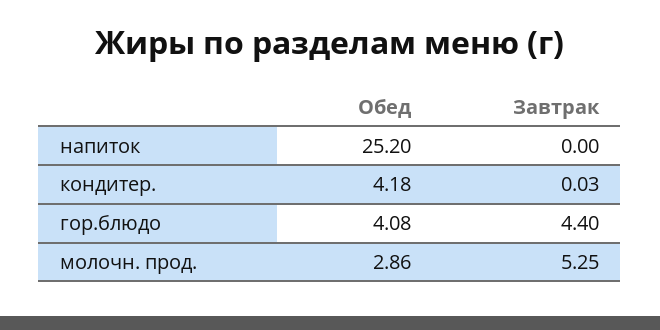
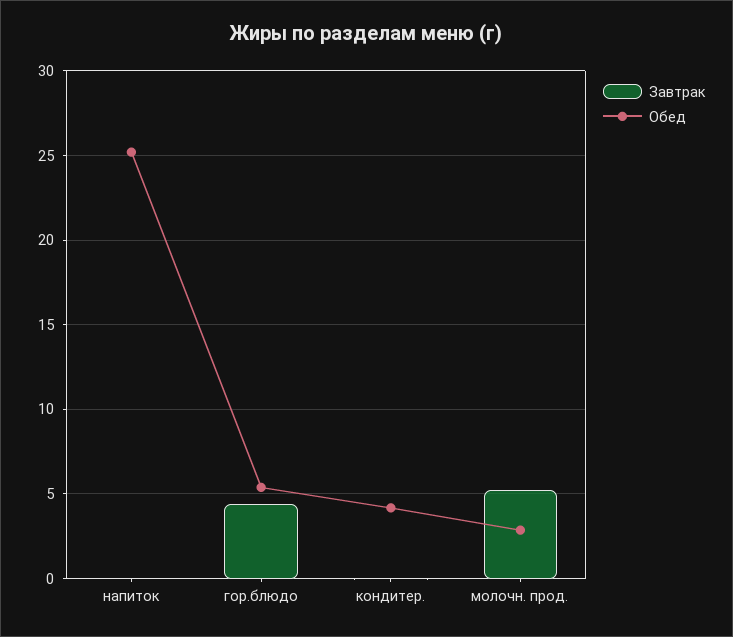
Обед, гор.блюдо: 4.08 -> 5.5

